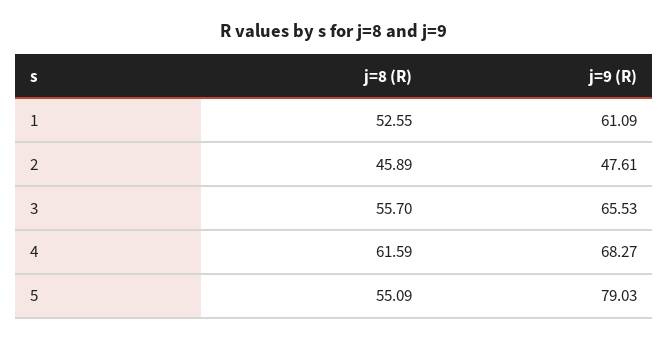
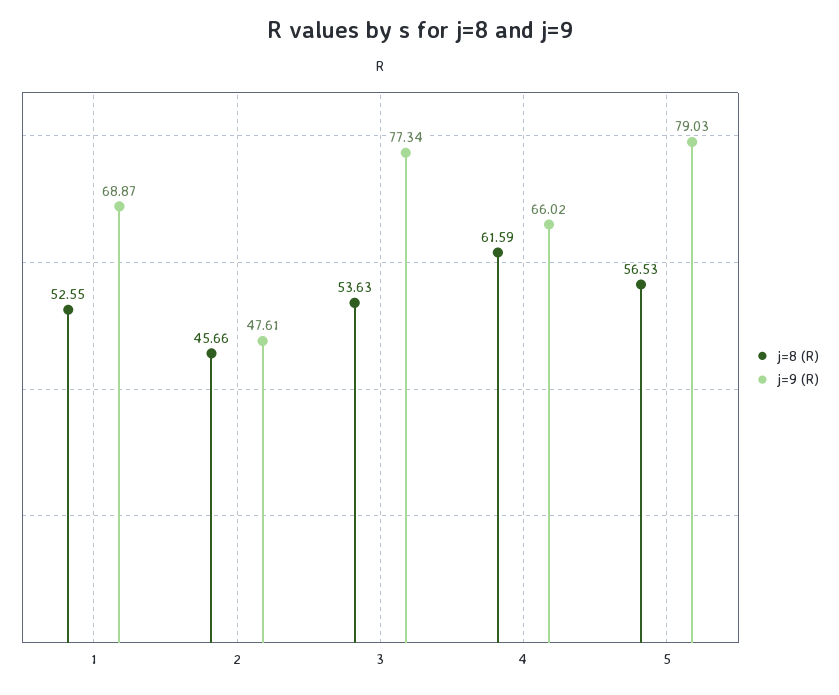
j=9 (R), 1: 61.09 -> 68.87
j=8 (R), 2: 45.89 -> 45.66
j=8 (R), 3: 55.7 -> 53.63
j=9 (R), 3: 65.53 -> 77.34
j=9 (R), 4: 68.27 -> 66.02
j=8 (R), 5: 55.09 -> 56.53

